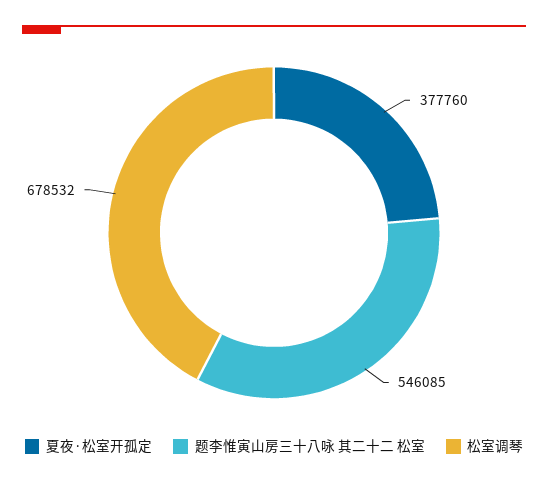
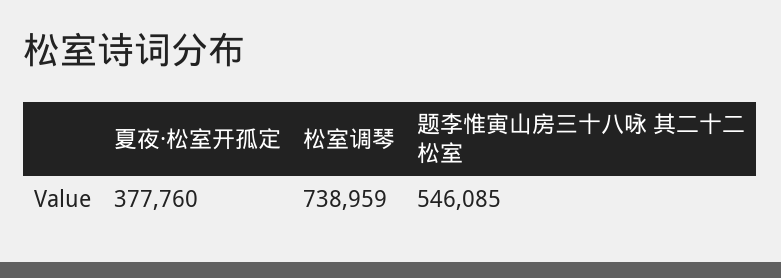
松室调琴: 678532 -> 738959

